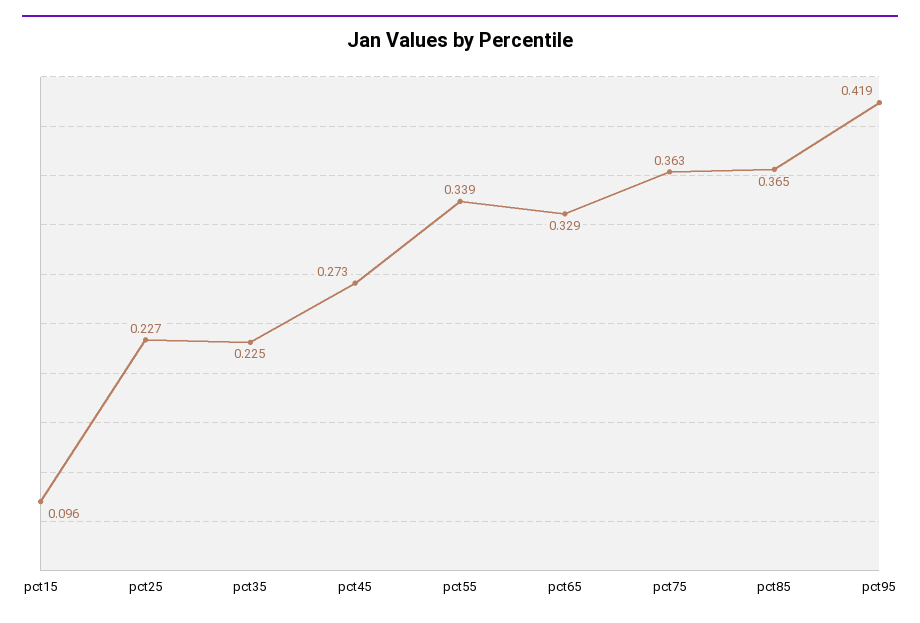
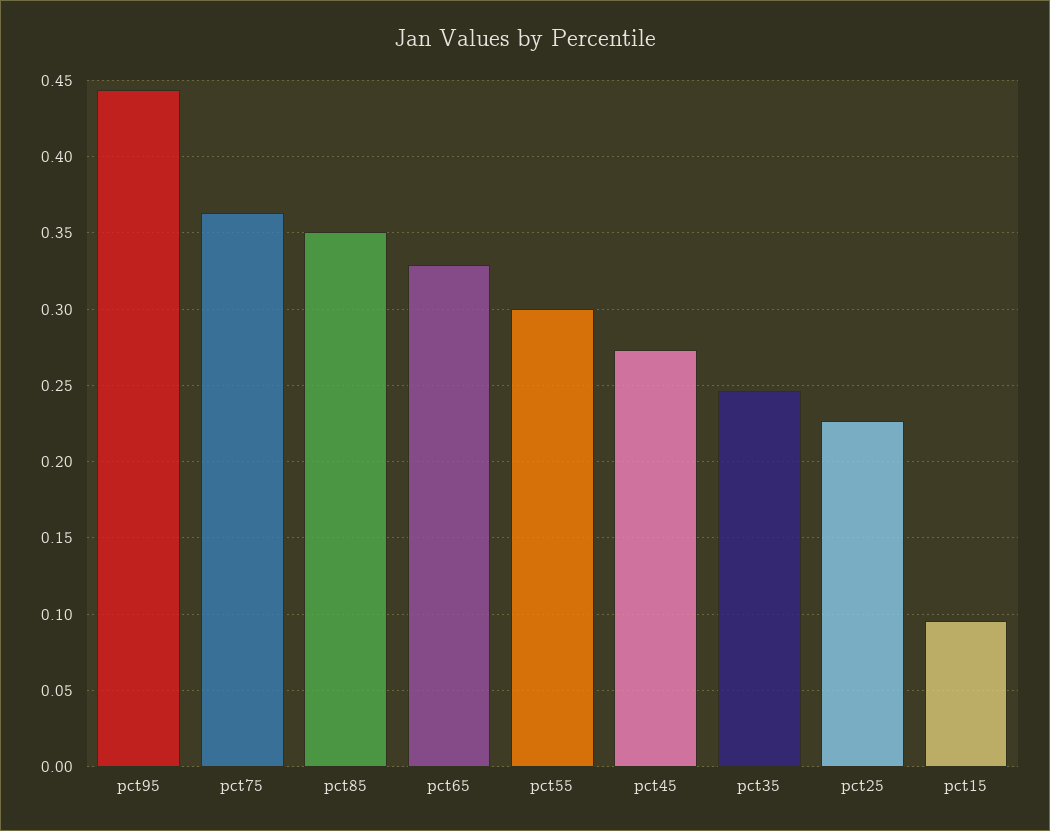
pct35: 0.225 -> 0.245
pct55: 0.339 -> 0.3
pct85: 0.365 -> 0.35
pct95: 0.419 -> 0.445

